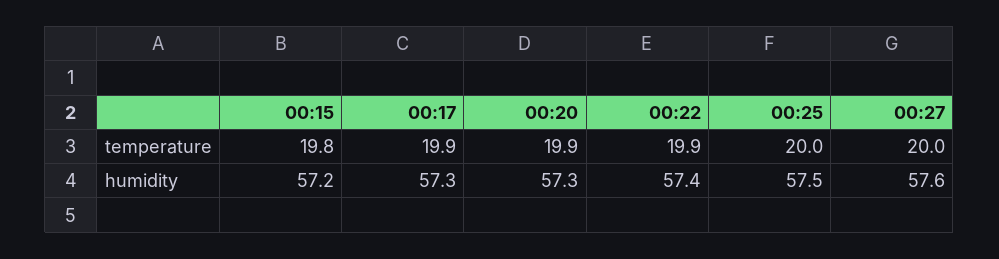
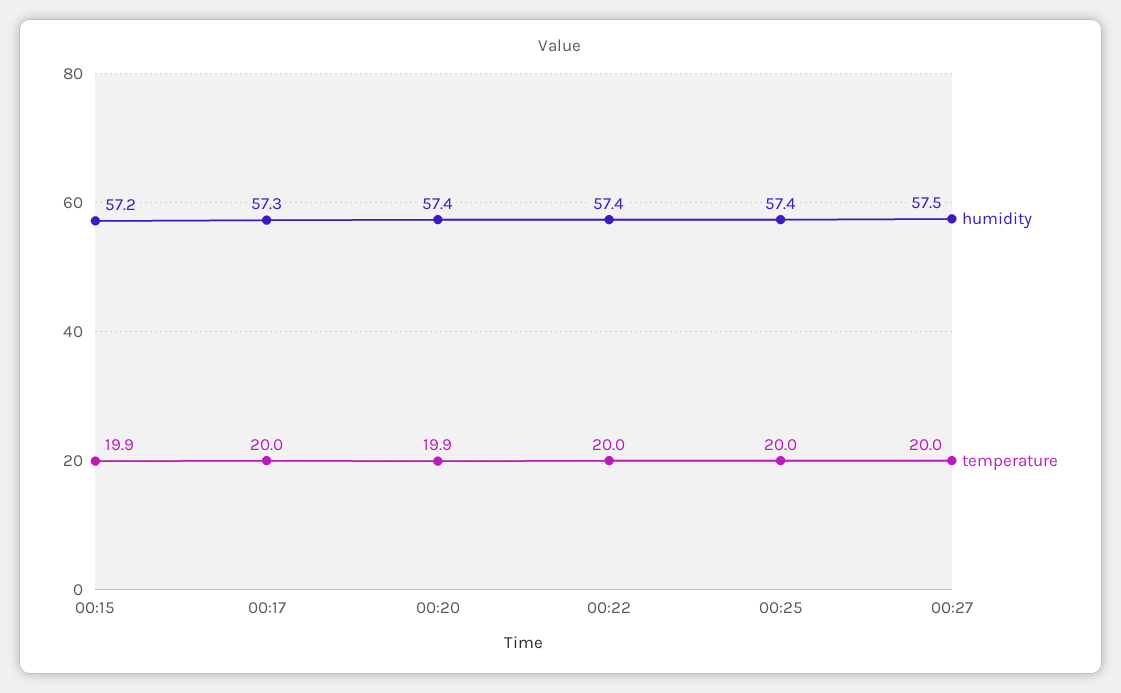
temperature, 00:15: 19.8 -> 19.9
temperature, 00:17: 19.9 -> 20
temperature, 00:22: 19.9 -> 20
humidity, 00:20: 57.3 -> 57.4
humidity, 00:25: 57.5 -> 57.4
humidity, 00:27: 57.6 -> 57.5

